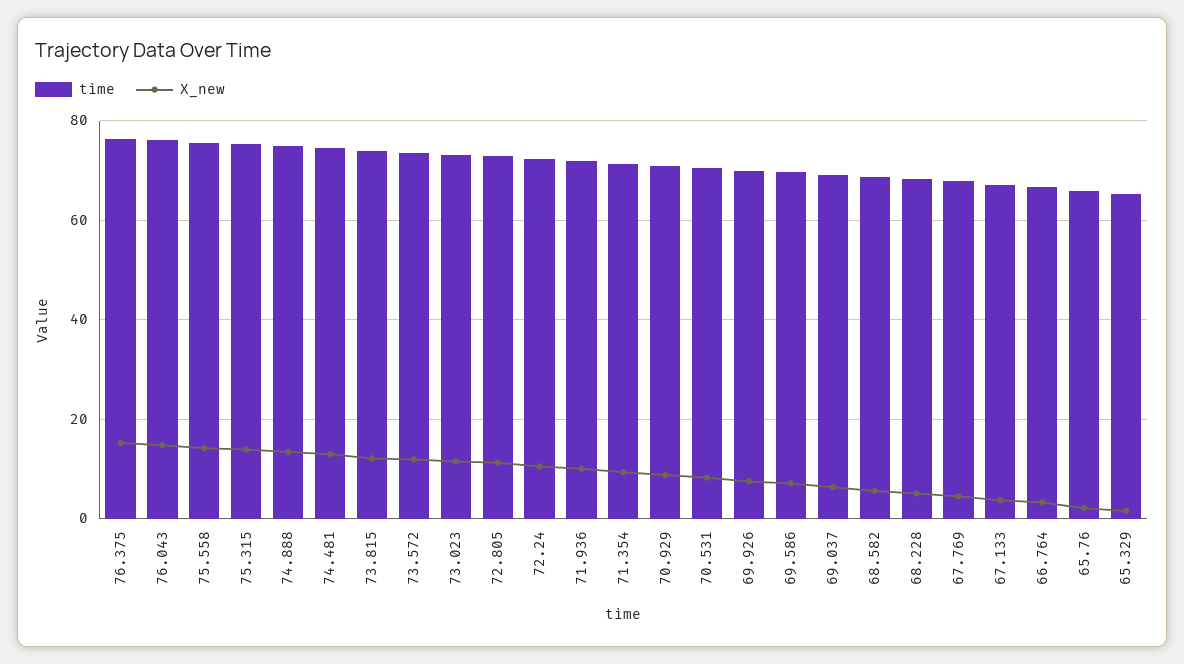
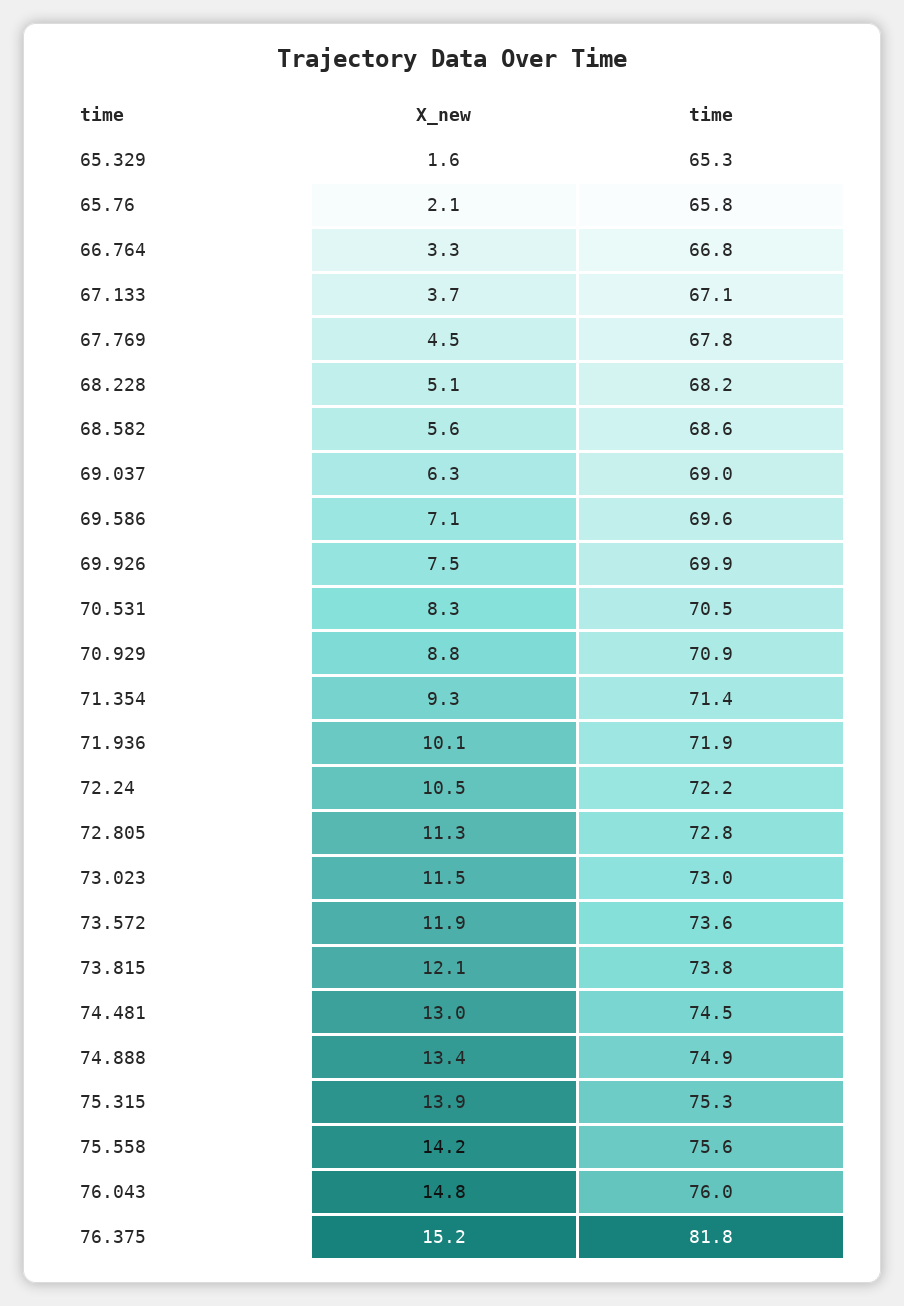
time, 76.375: 76 -> 81.8

